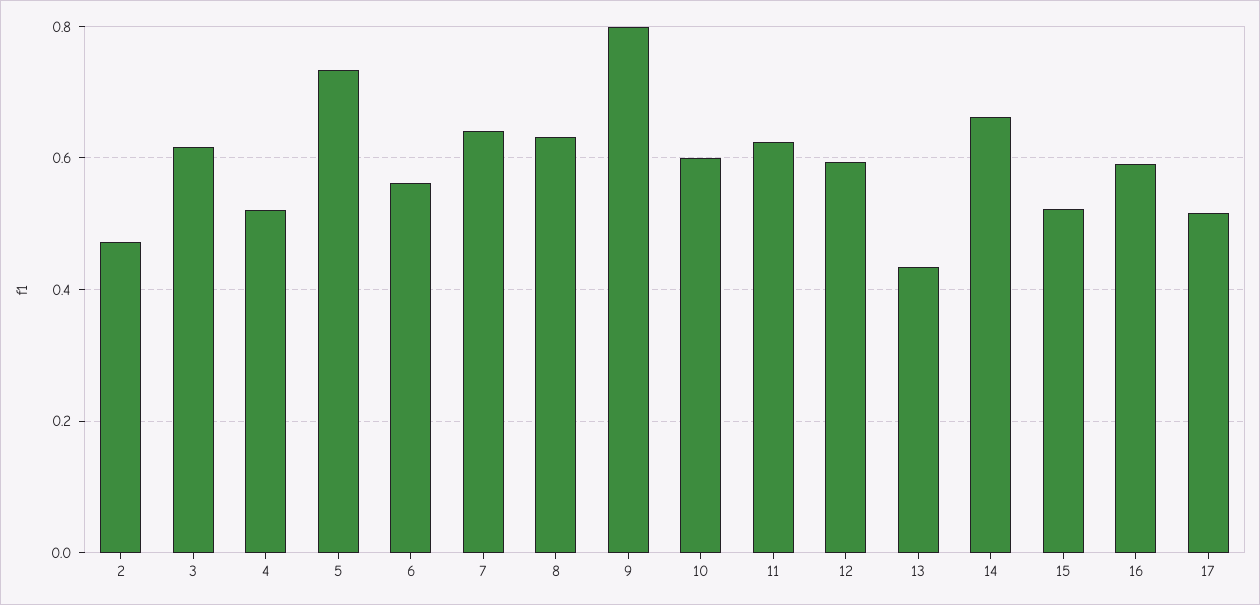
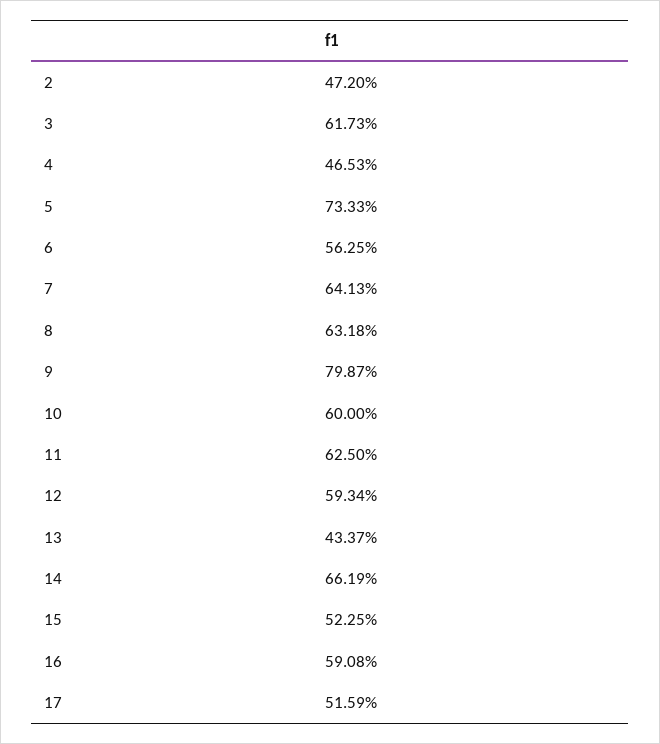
4: 0.52 -> 0.4653

